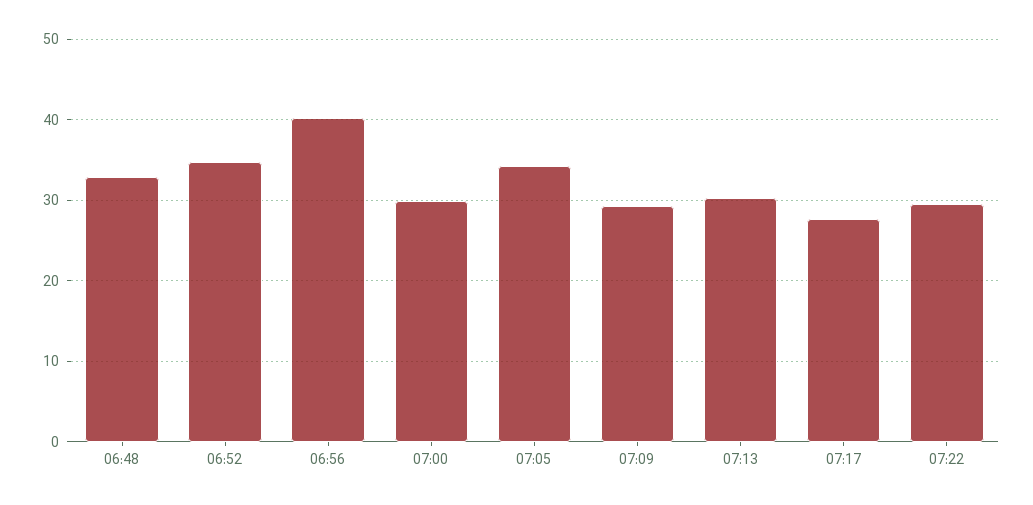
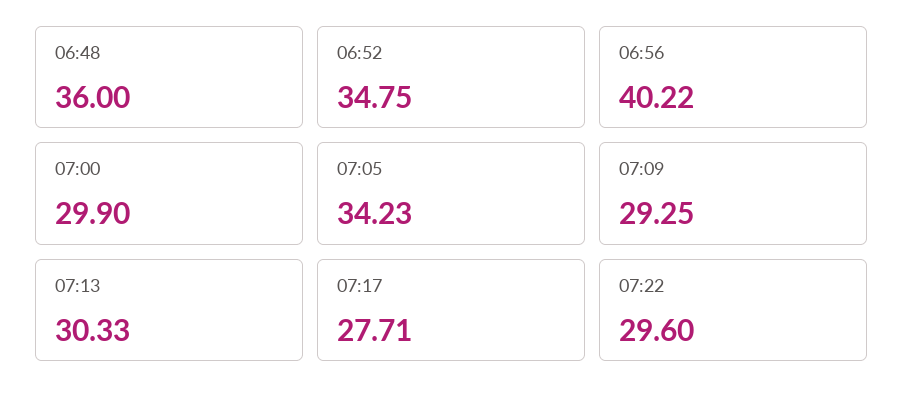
06:48: 33 -> 36

